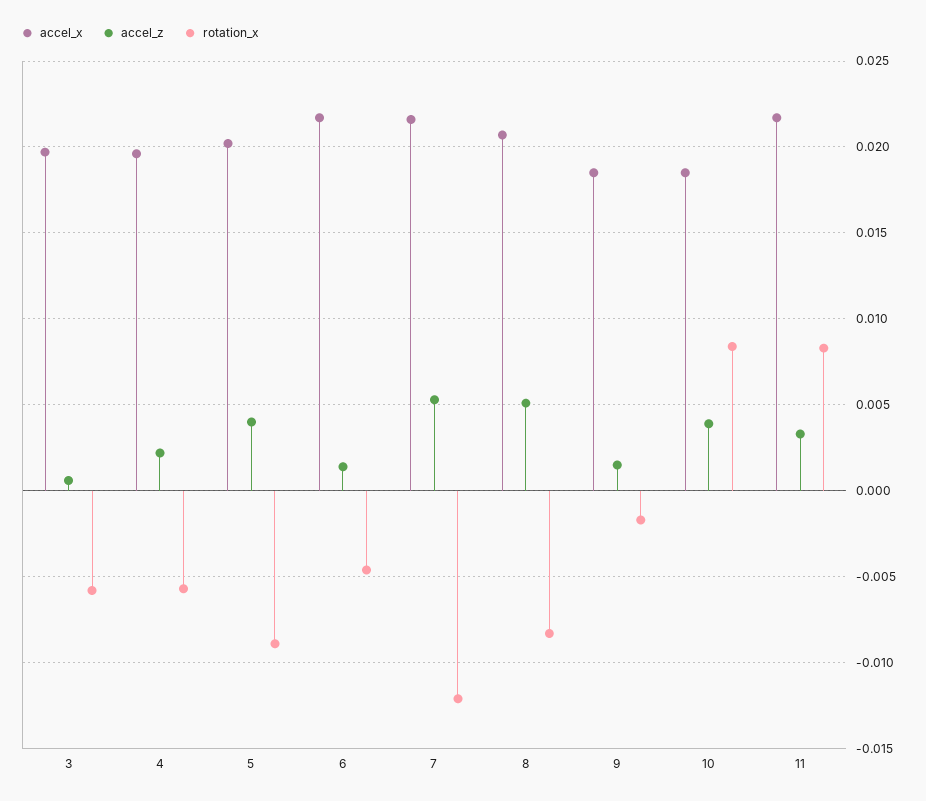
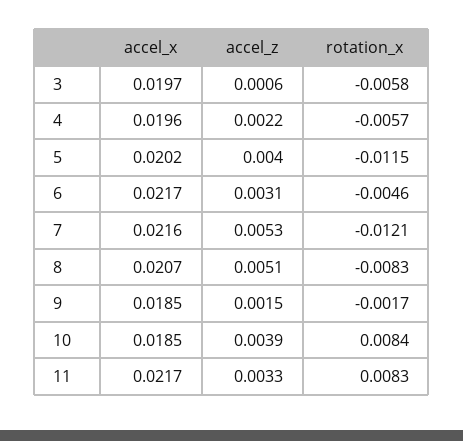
rotation_x, 5: -0.009 -> -0.0115
accel_z, 6: 0.0015 -> 0.0031

